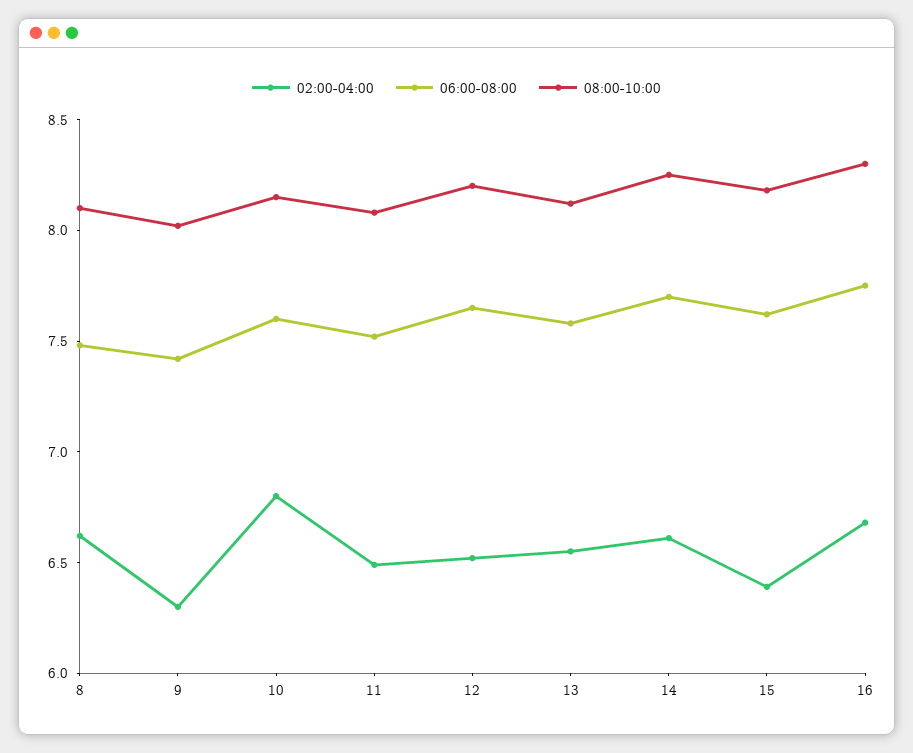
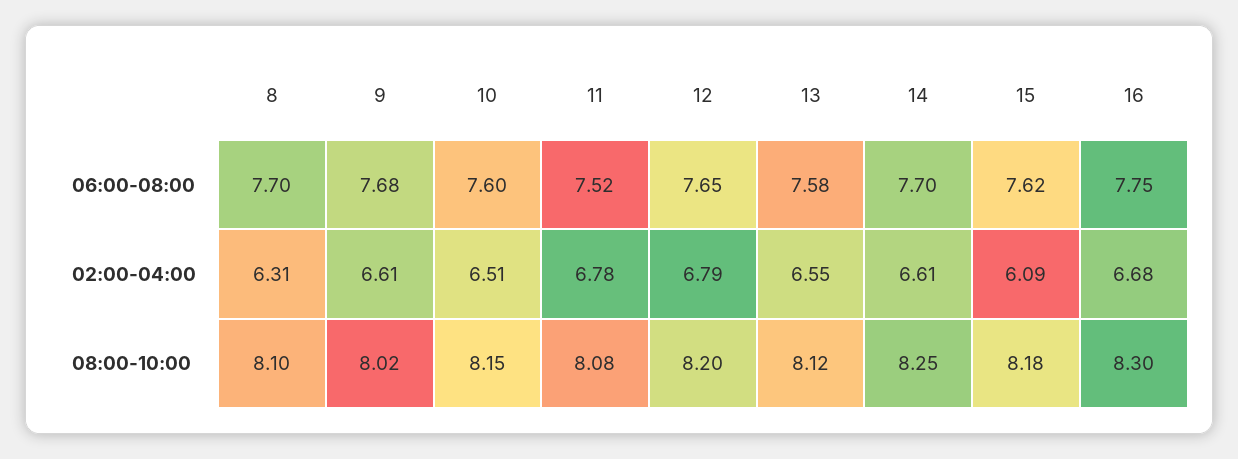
02:00-04:00, 8: 6.6 -> 6.31
06:00-08:00, 8: 7.5 -> 7.7
02:00-04:00, 9: 6.3 -> 6.61
06:00-08:00, 9: 7.4 -> 7.68
02:00-04:00, 10: 6.8 -> 6.51
02:00-04:00, 11: 6.5 -> 6.78
02:00-04:00, 12: 6.5 -> 6.79
02:00-04:00, 15: 6.4 -> 6.09

